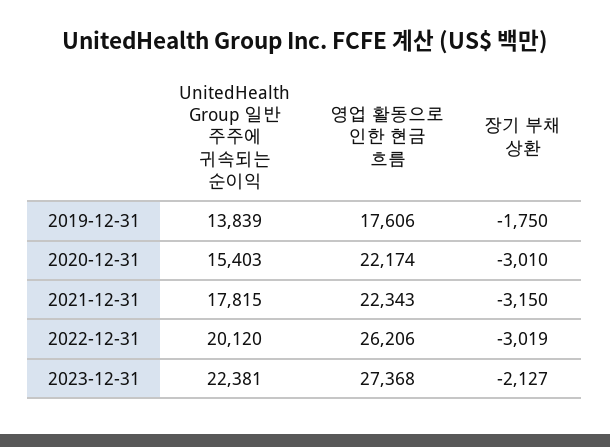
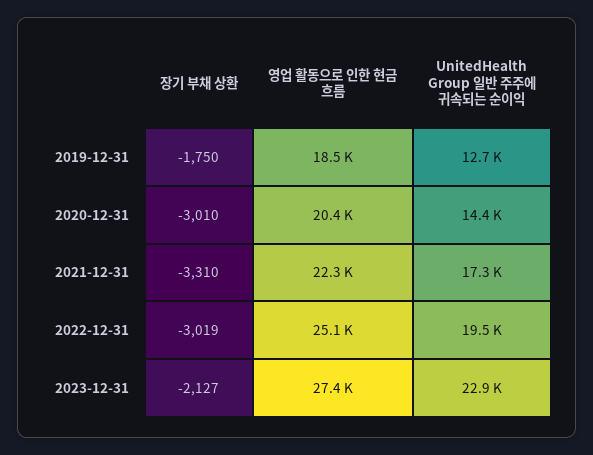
UnitedHealth Group 일반 주주에 귀속되는 순이익, 2019-12-31: 13839 -> 12700
영업 활동으로 인한 현금 흐름, 2019-12-31: 17606 -> 18500
UnitedHealth Group 일반 주주에 귀속되는 순이익, 2020-12-31: 15403 -> 14400
영업 활동으로 인한 현금 흐름, 2020-12-31: 22174 -> 20400
UnitedHealth Group 일반 주주에 귀속되는 순이익, 2021-12-31: 17815 -> 17300
장기 부채 상환, 2021-12-31: -3150 -> -3310
UnitedHealth Group 일반 주주에 귀속되는 순이익, 2022-12-31: 20120 -> 19500
영업 활동으로 인한 현금 흐름, 2022-12-31: 26206 -> 25100
UnitedHealth Group 일반 주주에 귀속되는 순이익, 2023-12-31: 22381 -> 22900

